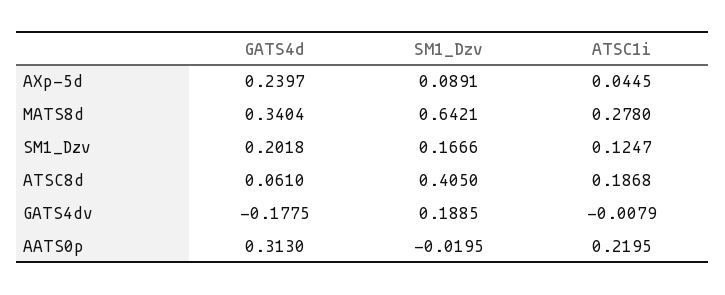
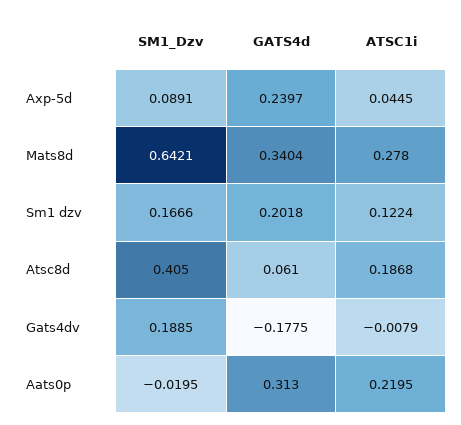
ATSC1i, SM1_Dzv: 0.1247 -> 0.1224

